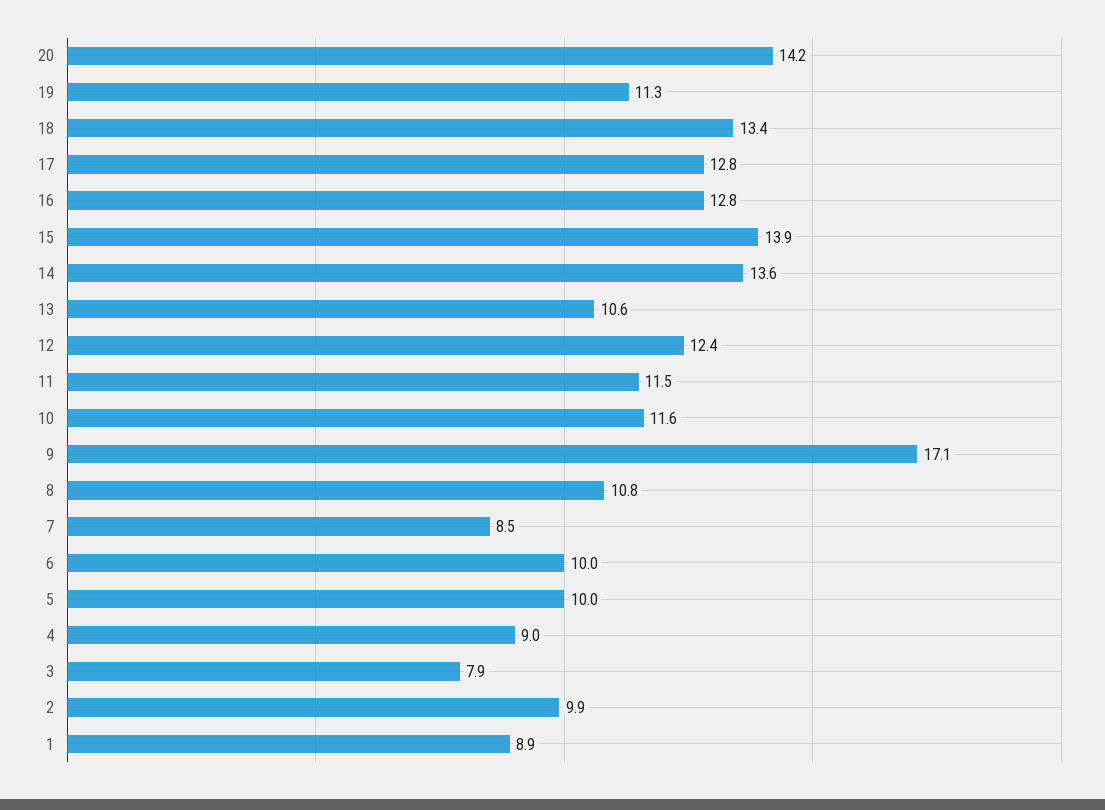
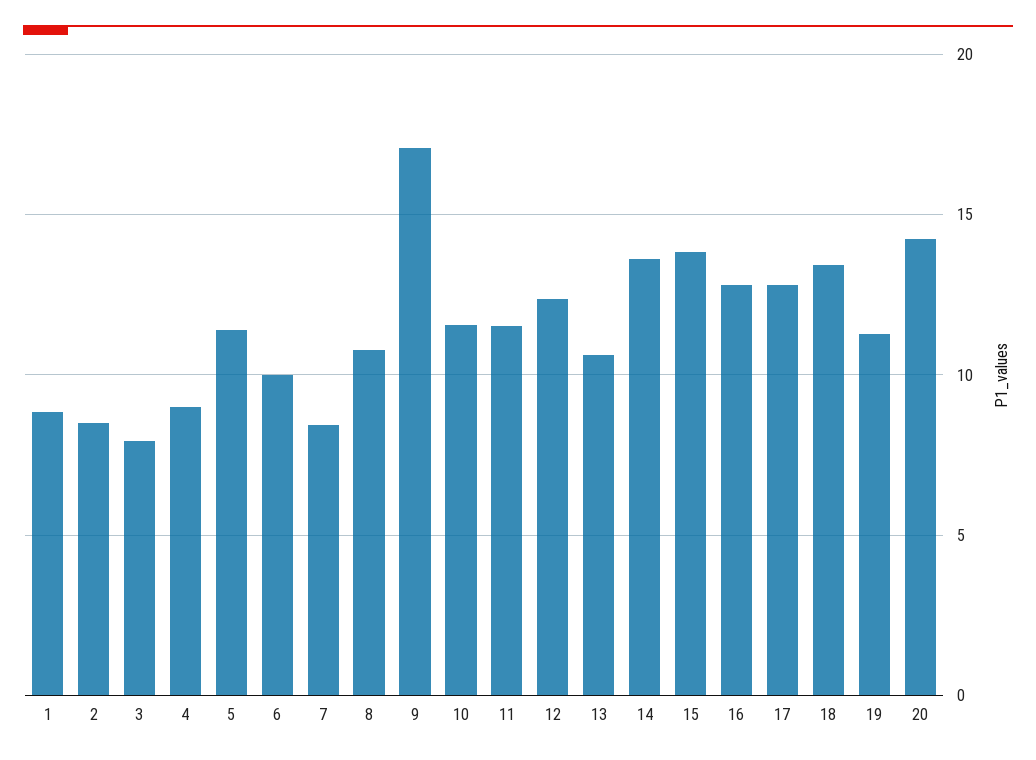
5: 10 -> 11.5
2: 9.9 -> 8.5

